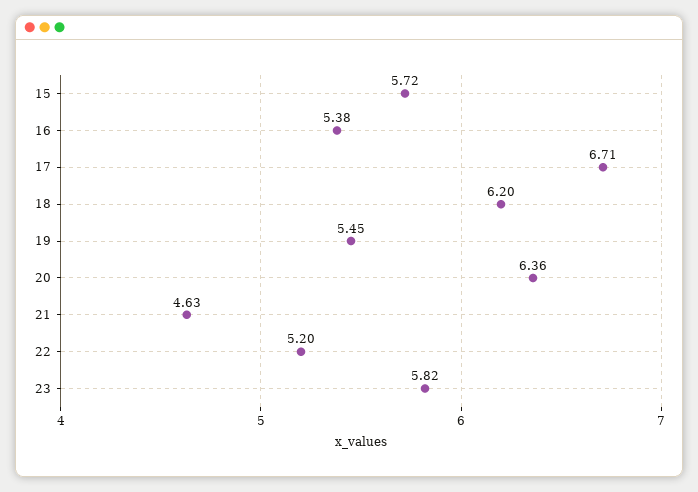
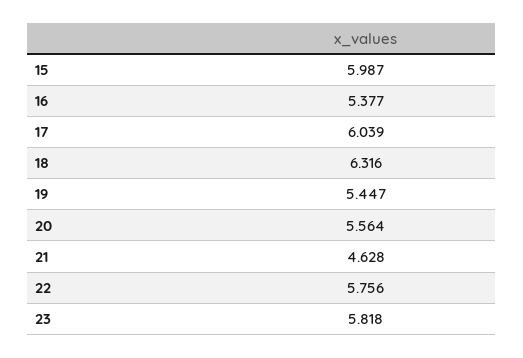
15: 5.72 -> 5.987
17: 6.71 -> 6.039
18: 6.2 -> 6.316
20: 6.36 -> 5.564
22: 5.2 -> 5.756

